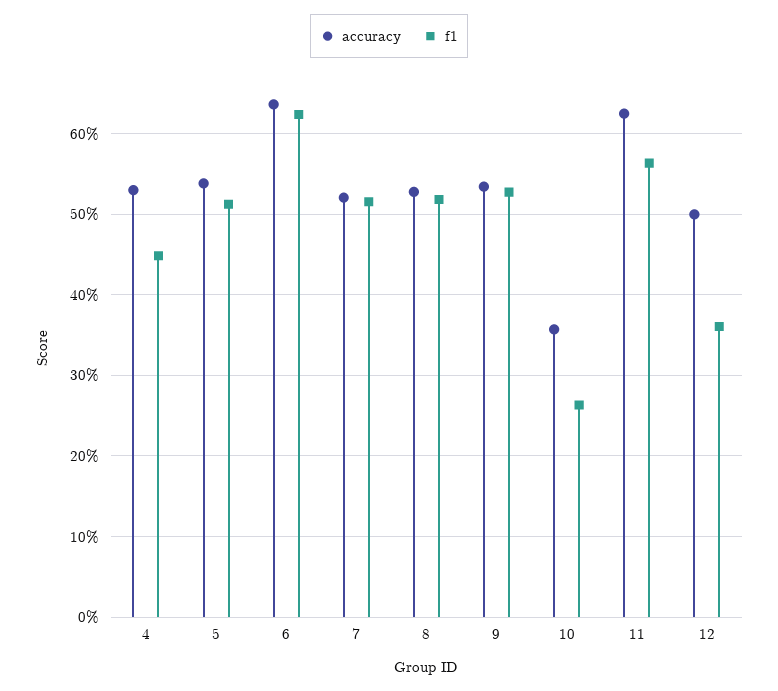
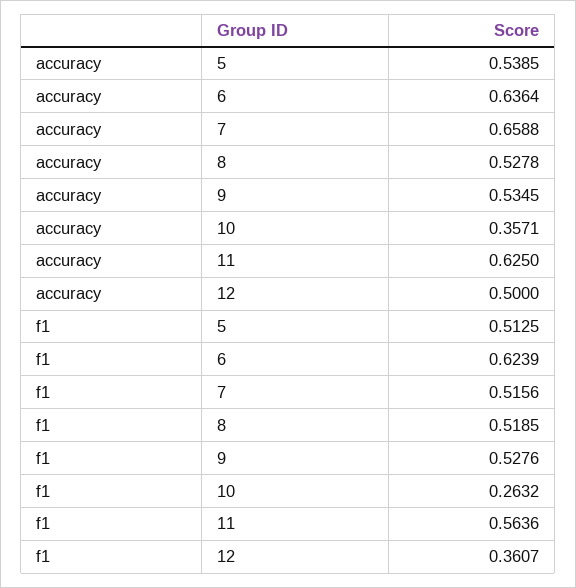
accuracy, 4: 0.53 -> none
f1, 4: 0.45 -> none
accuracy, 7: 0.52 -> 0.6588

